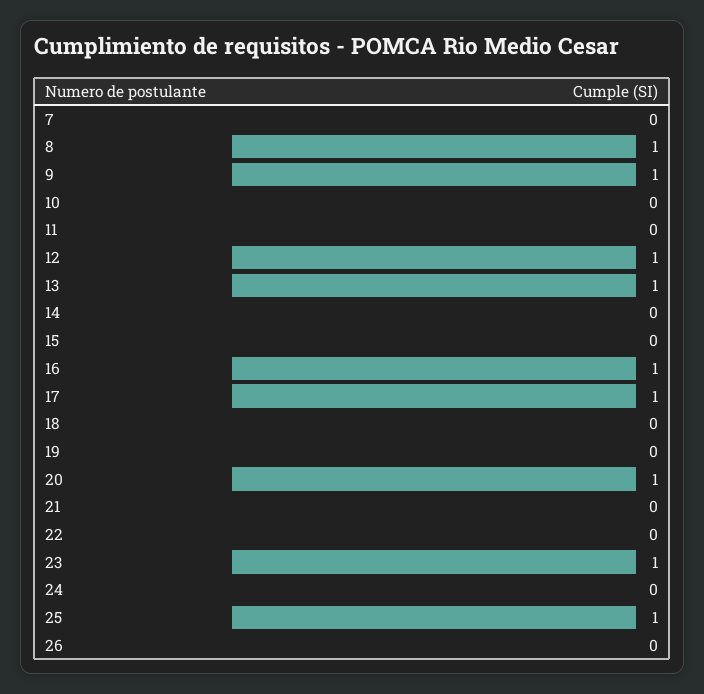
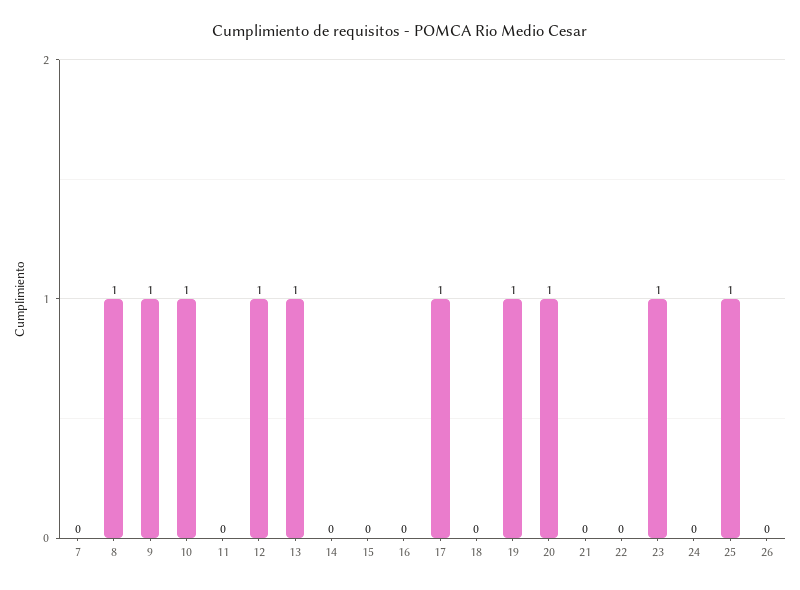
10: 0 -> 1
16: 1 -> 0
19: 0 -> 1

